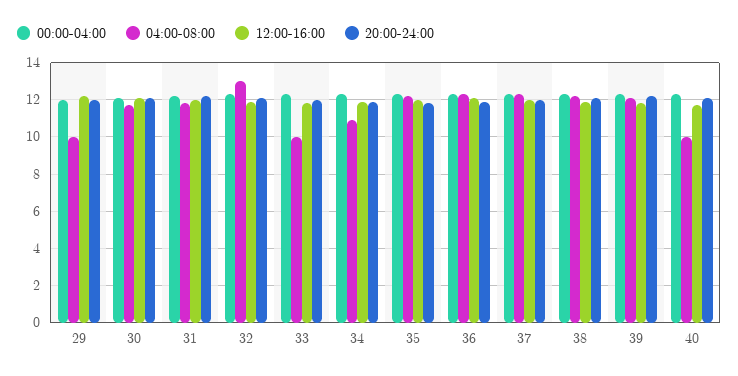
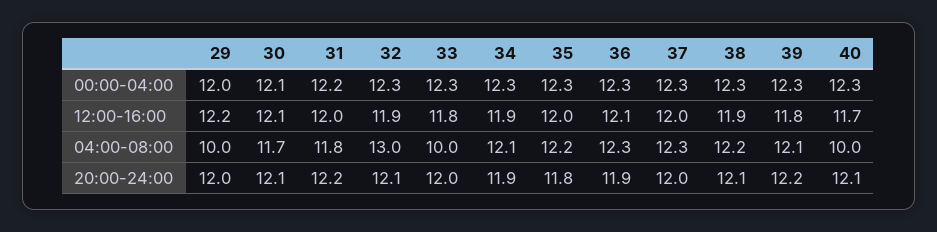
04:00-08:00, 34: 11 -> 12.1

